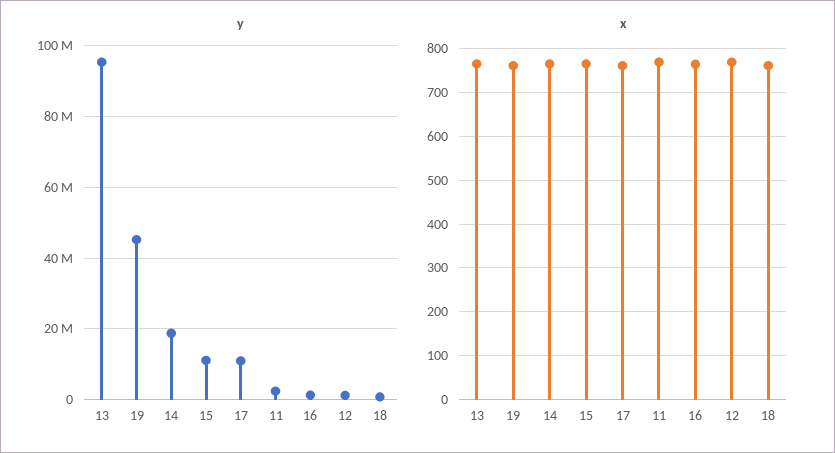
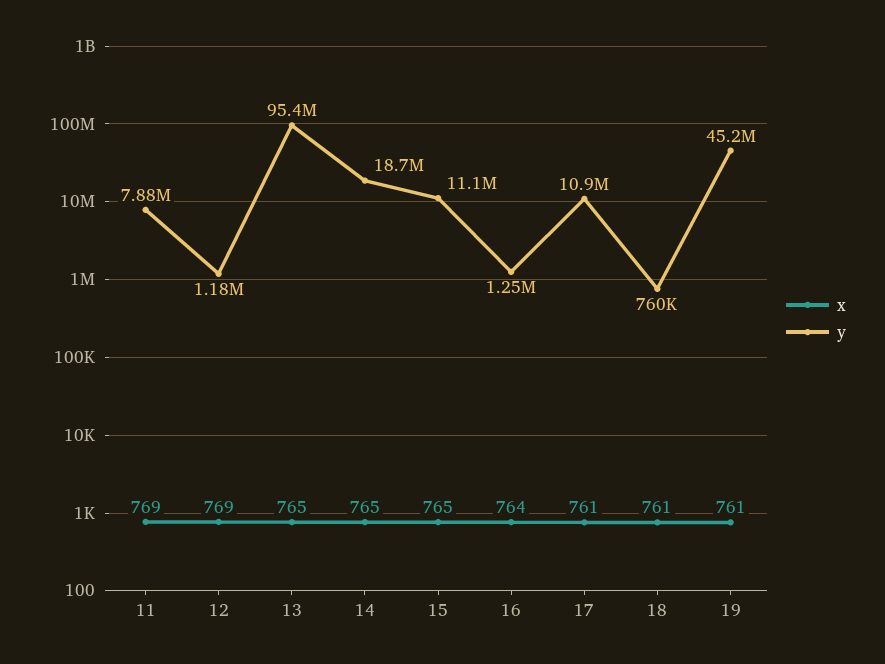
y, 11: 2000000 -> 7880000

